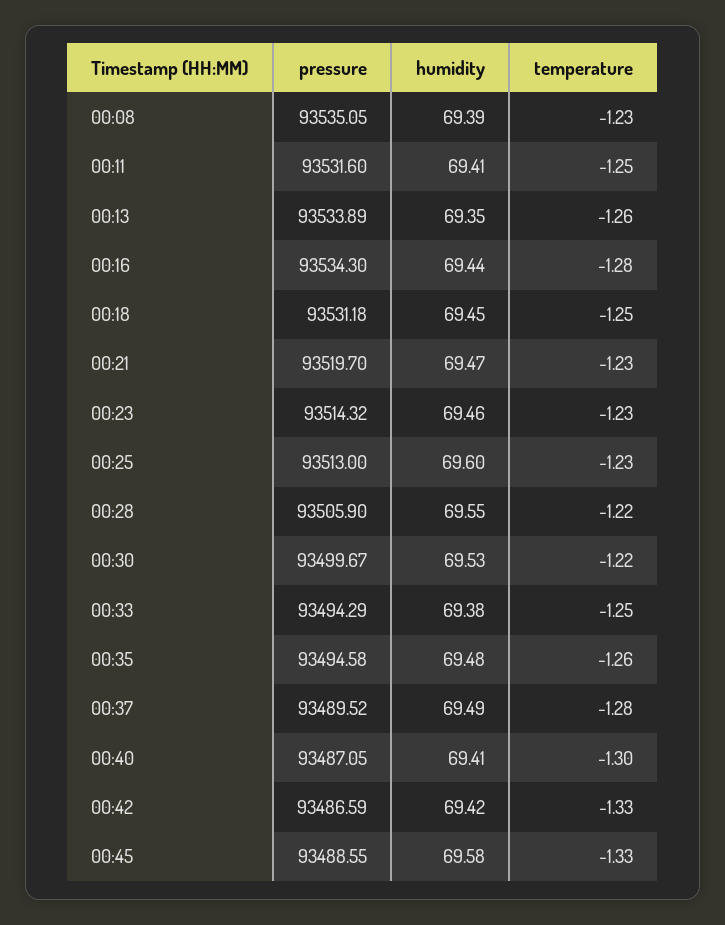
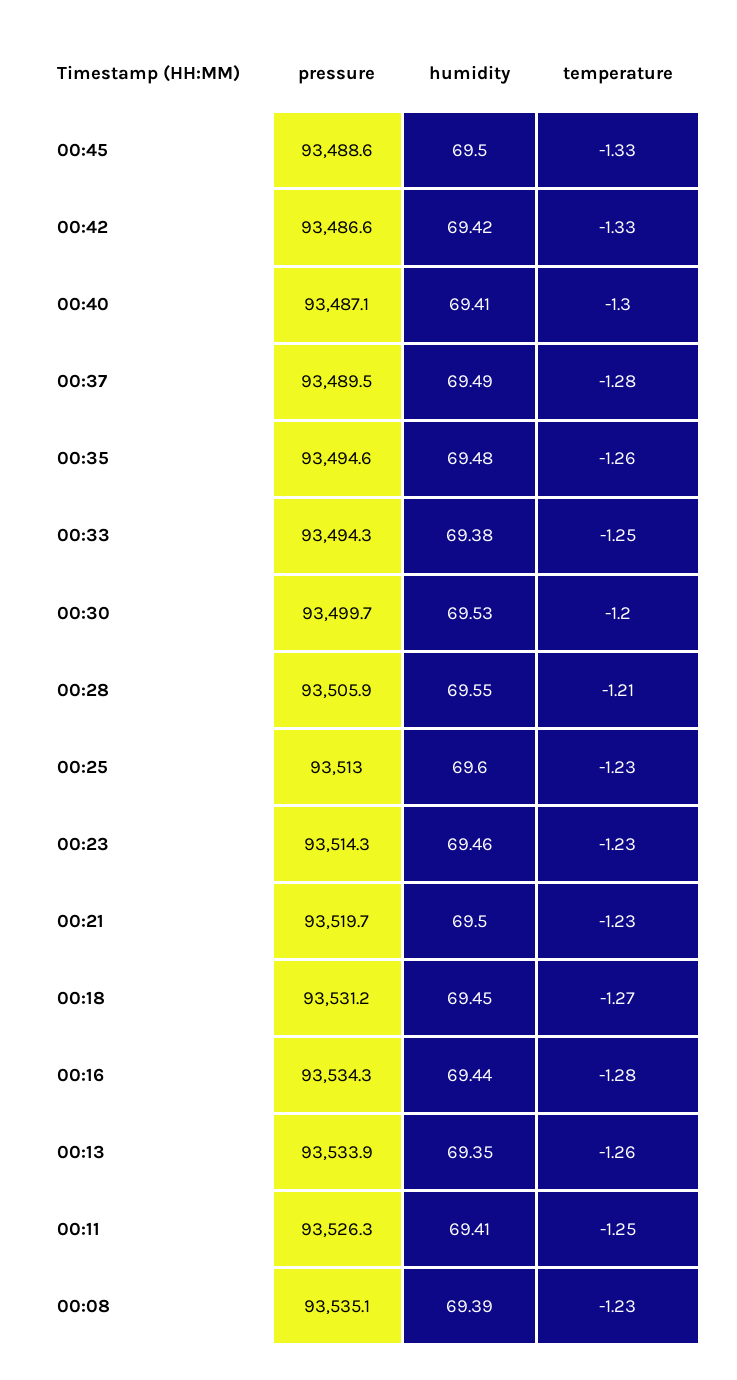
pressure, 00:11: 93531.6 -> 93526.3
temperature, 00:18: -1.25 -> -1.27
humidity, 00:21: 69.47 -> 69.5
temperature, 00:28: -1.22 -> -1.21
temperature, 00:30: -1.22 -> -1.2
humidity, 00:45: 69.58 -> 69.5

